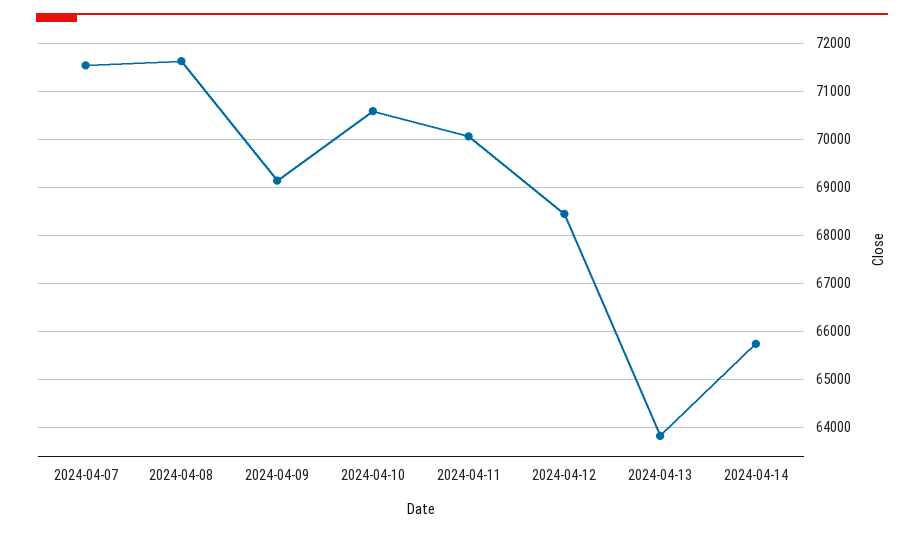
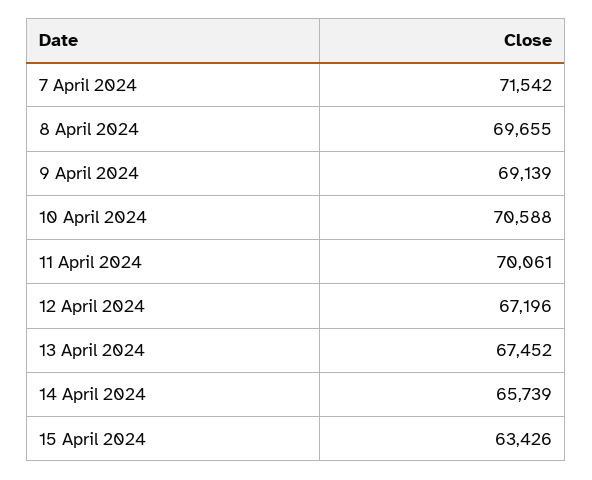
2024-04-08: 71600 -> 69655
2024-04-12: 68400 -> 67196
2024-04-13: 63800 -> 67452
15 April 2024: none -> 63426

